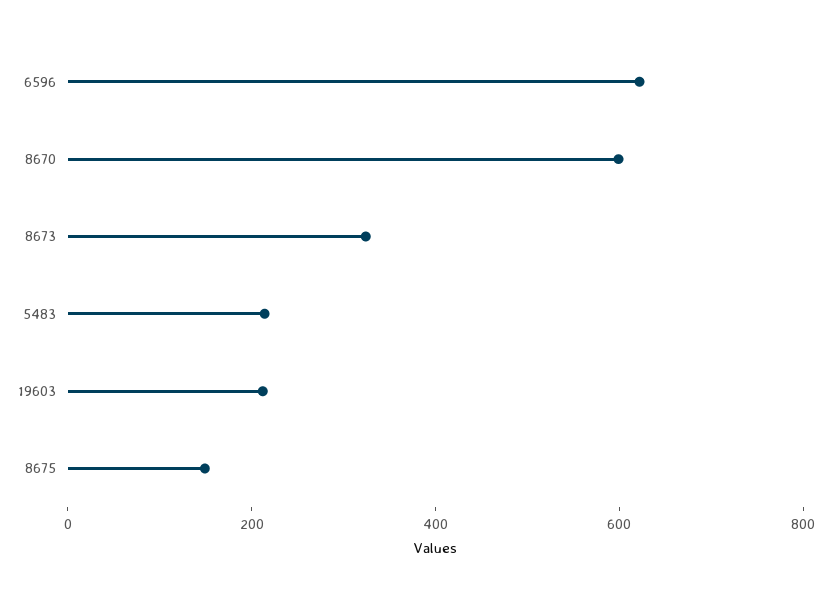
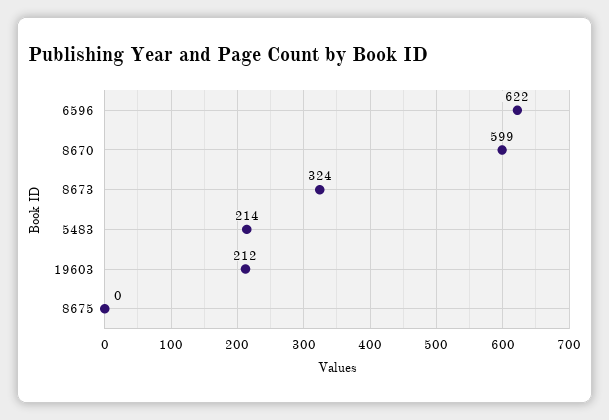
8675: 150 -> 0

